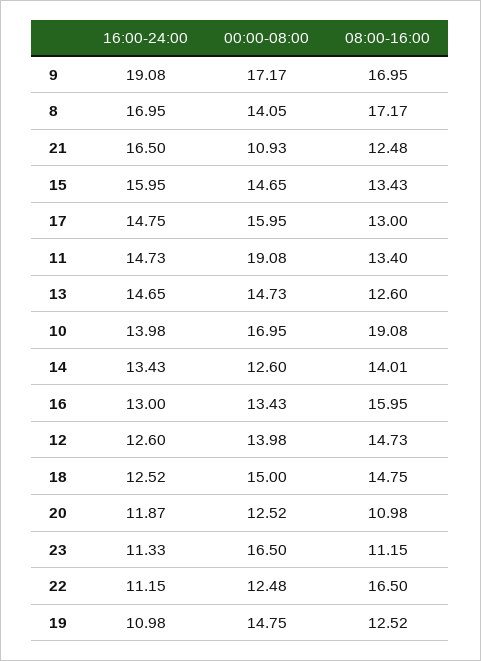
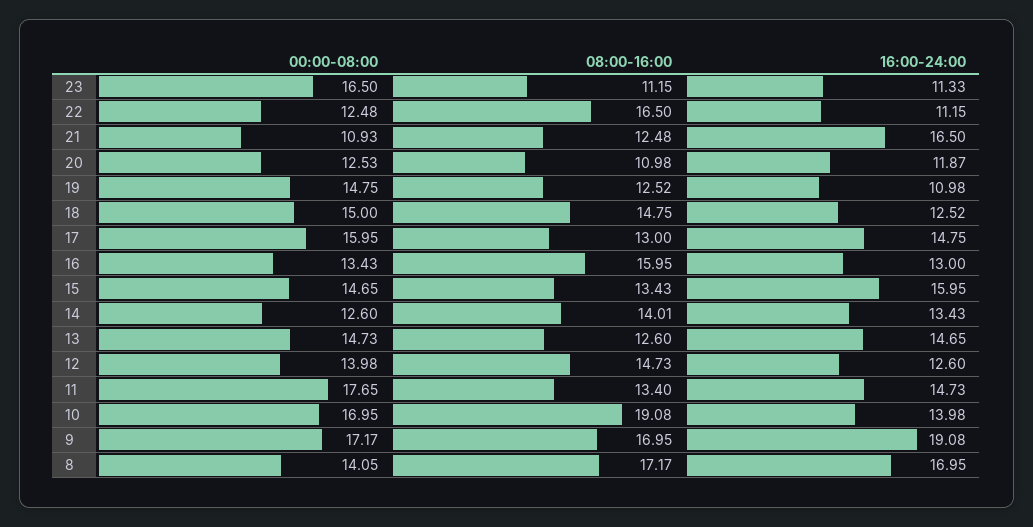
00:00-08:00, 11: 19.08 -> 17.65
00:00-08:00, 20: 12.52 -> 12.53

